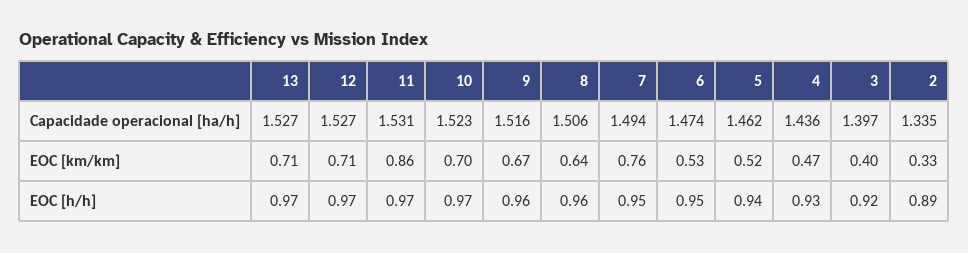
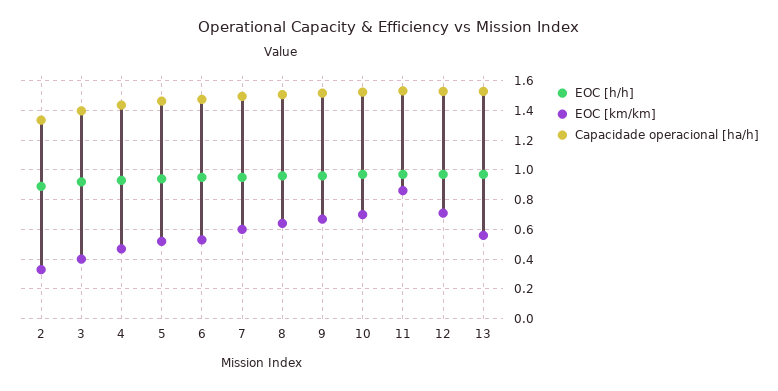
EOC [km/km], 13: 0.71 -> 0.55
EOC [km/km], 7: 0.76 -> 0.6

